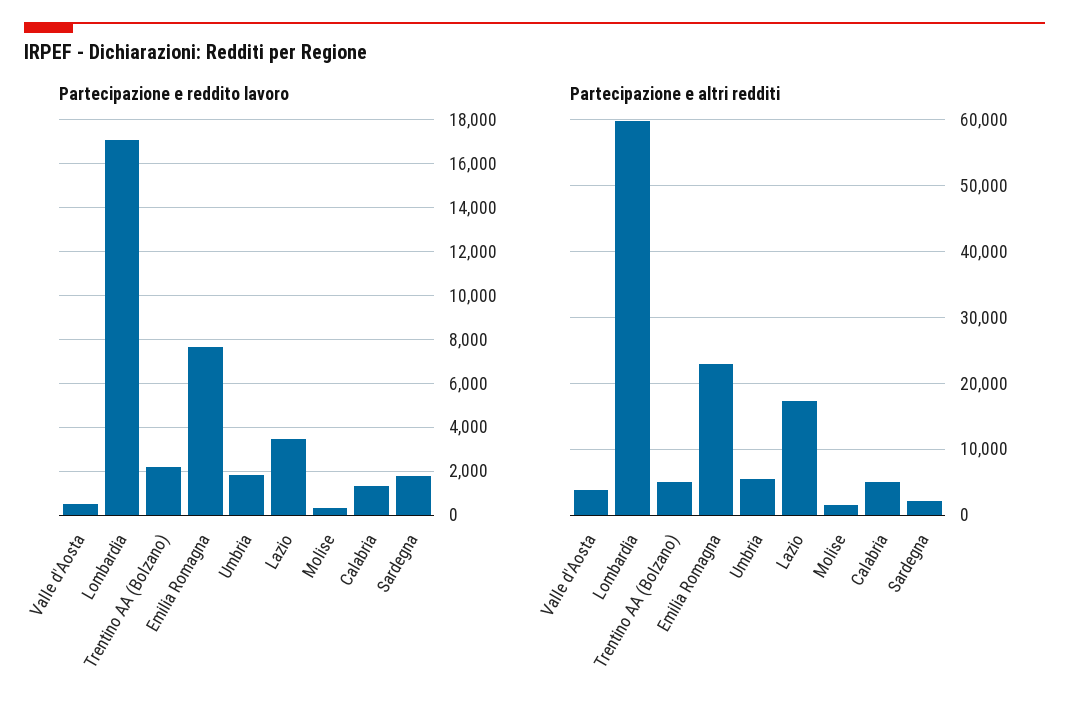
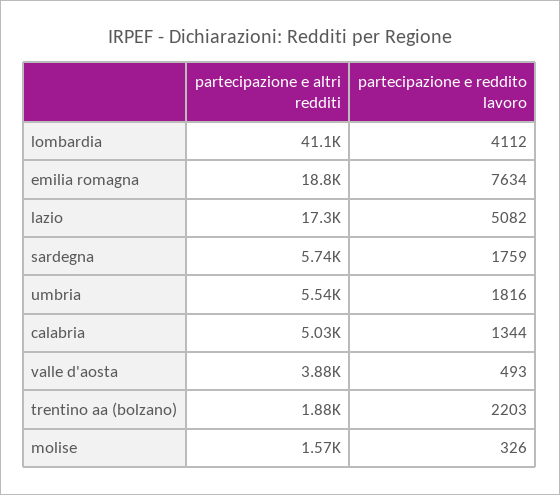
Partecipazione e reddito lavoro, Lombardia: 17000 -> 4112
Partecipazione e reddito lavoro, Lazio: 3500 -> 5082
Partecipazione e altri redditi, Lombardia: 60000 -> 41100
Partecipazione e altri redditi, Trentino AA (Bolzano): 5000 -> 1880
Partecipazione e altri redditi, Emilia Romagna: 23000 -> 18800
Partecipazione e altri redditi, Sardegna: 2000 -> 5740

